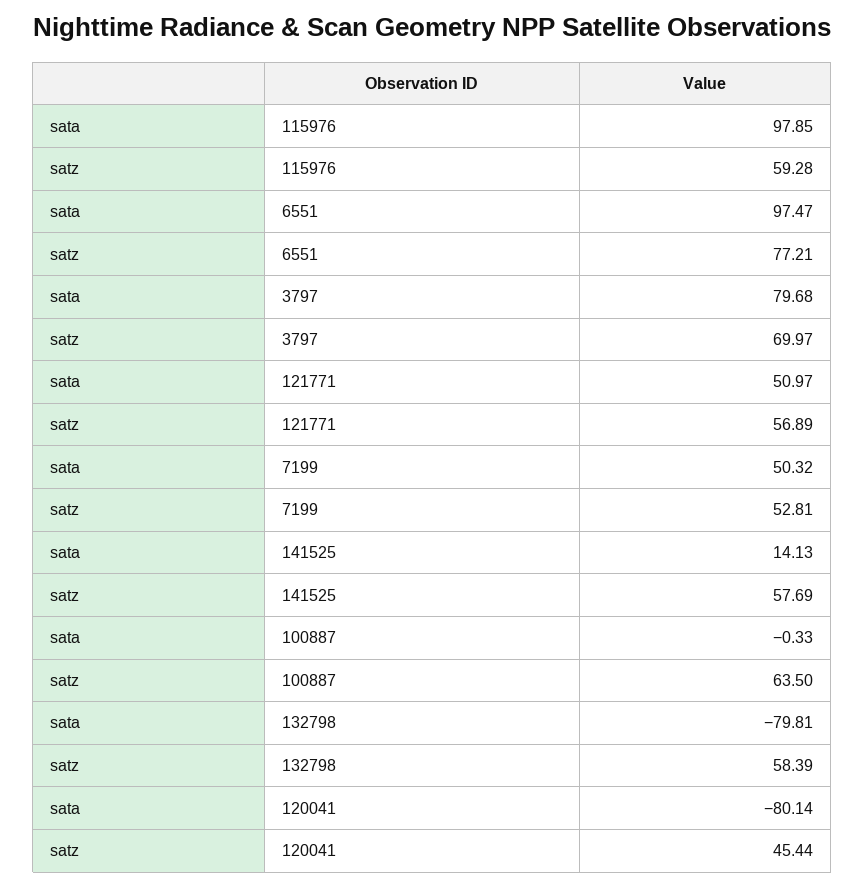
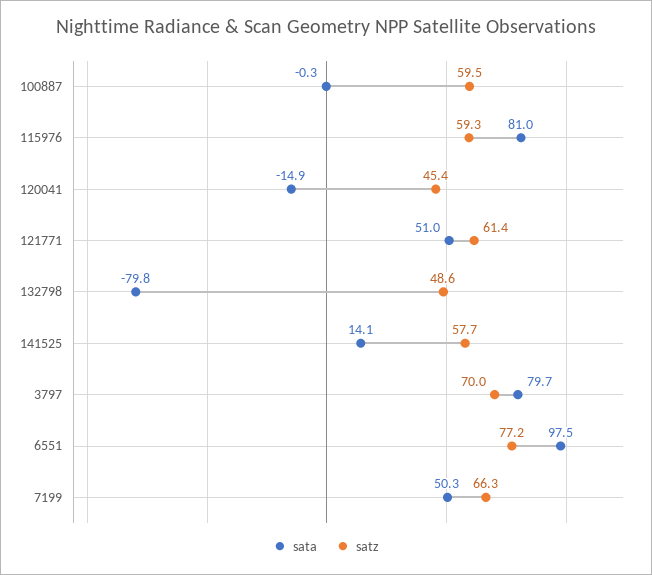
sata, 115976: 97.85 -> 81
satz, 121771: 56.89 -> 61.4
satz, 7199: 52.81 -> 66.3
satz, 100887: 63.5 -> 59.5
satz, 132798: 58.39 -> 48.6
sata, 120041: -80.14 -> -14.9

